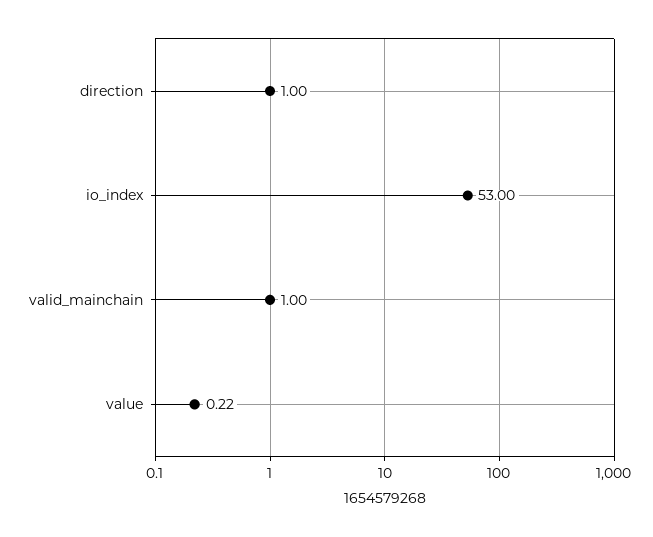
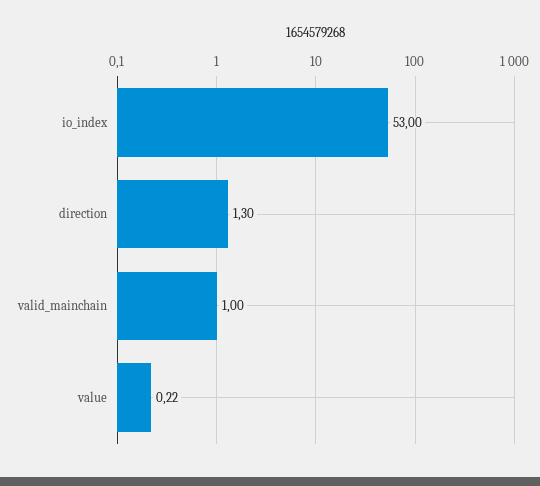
direction: 1 -> 1.3

